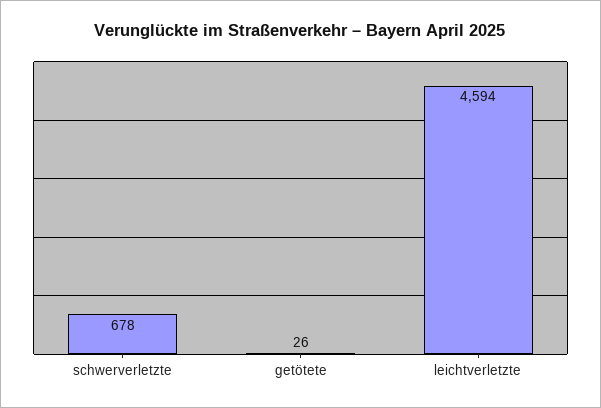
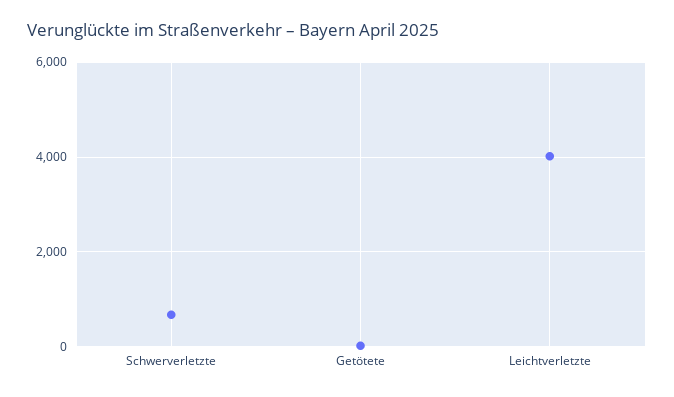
leichtverletzte: 4594 -> 4000

